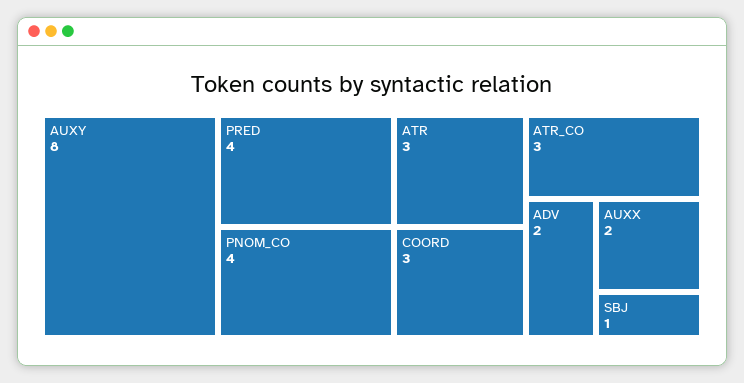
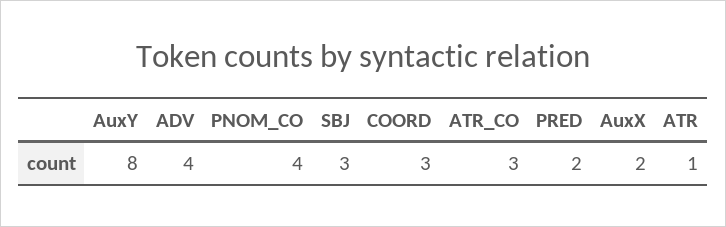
PRED: 4 -> 2
ATR: 3 -> 1
ADV: 2 -> 4
SBJ: 1 -> 3

